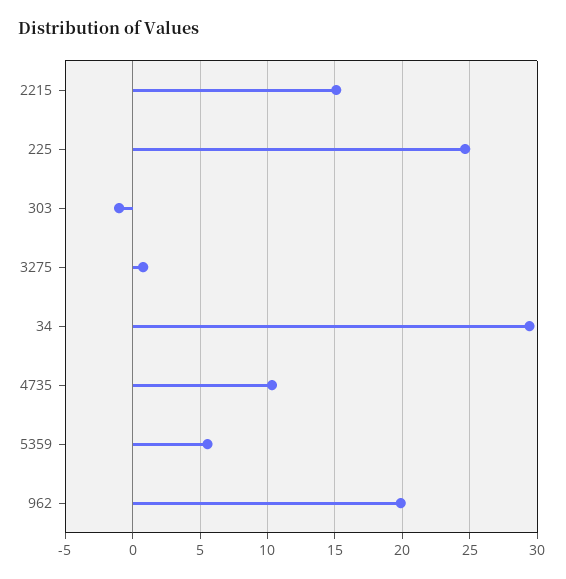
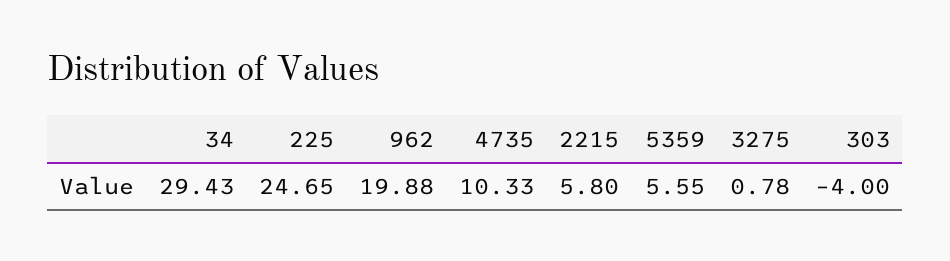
2215: 15 -> 5.8
303: -1 -> -4

